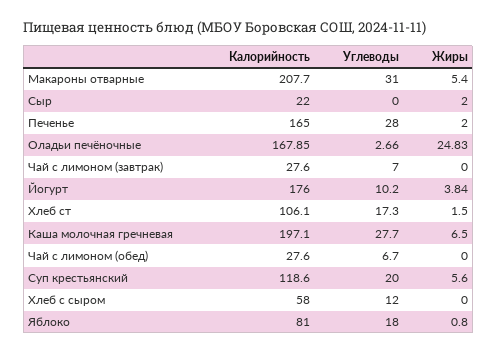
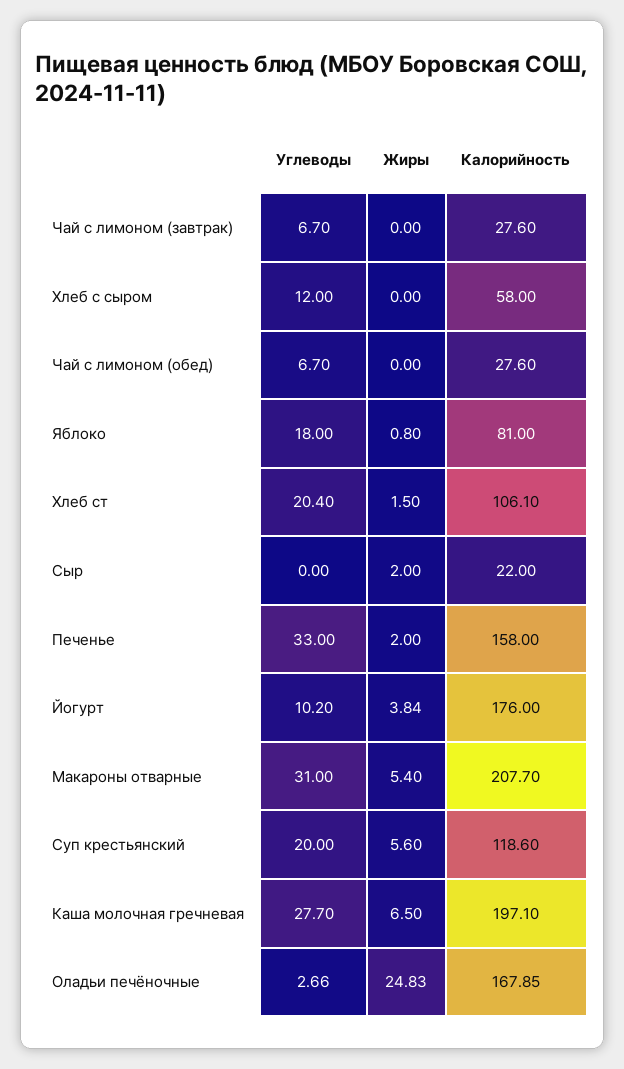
Калорийность, Печенье: 165 -> 158
Углеводы, Печенье: 28 -> 33
Углеводы, Чай с лимоном (завтрак): 7 -> 6.7
Углеводы, Хлеб ст: 17.3 -> 20.4

